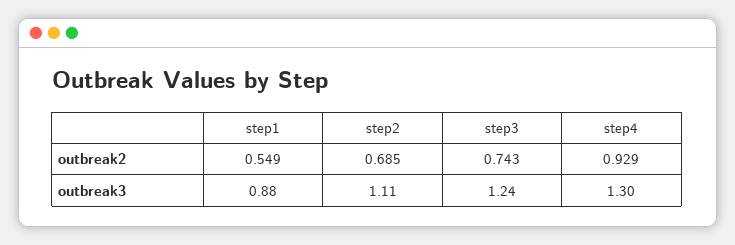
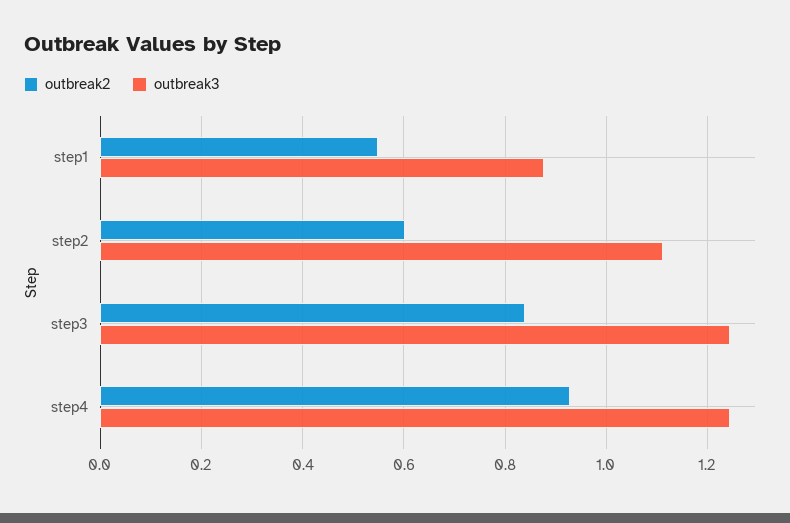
outbreak2, step2: 0.685 -> 0.6
outbreak2, step3: 0.743 -> 0.84
outbreak3, step4: 1.3 -> 1.24

